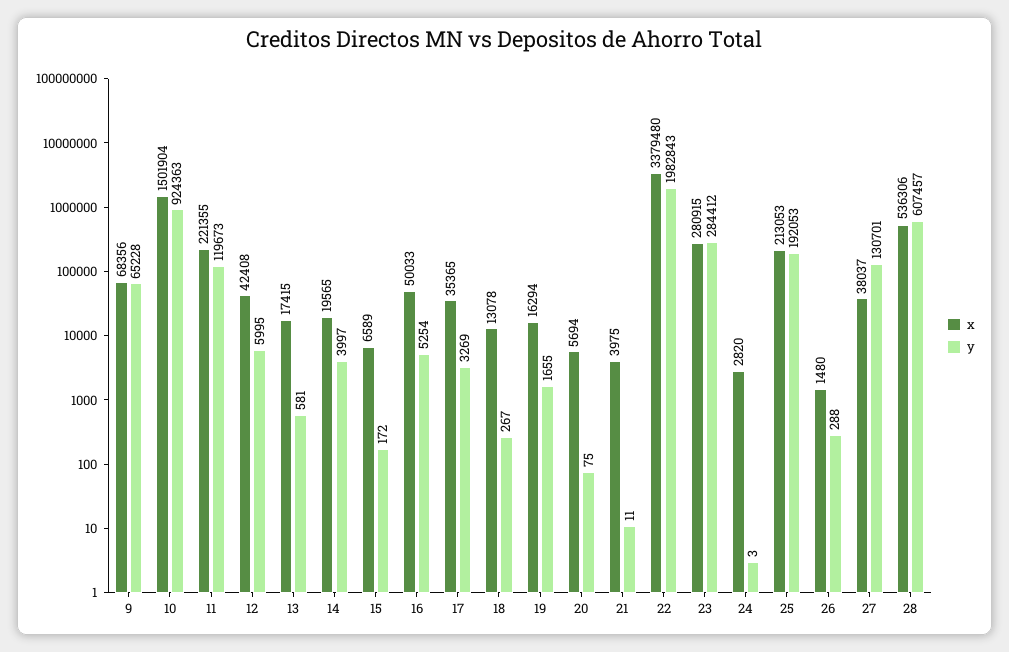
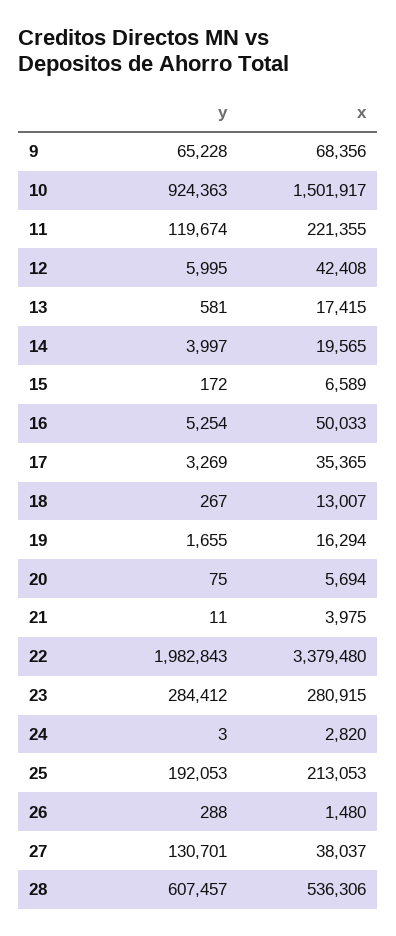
x, 10: 1501904 -> 1501917
y, 11: 119673 -> 119674
x, 18: 13078 -> 13007

